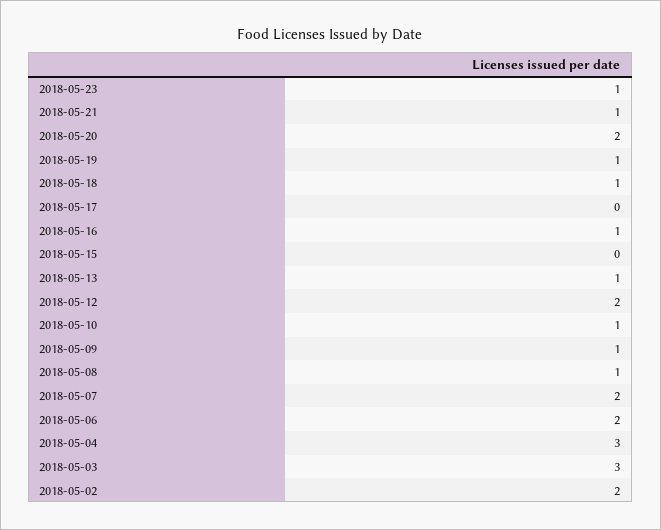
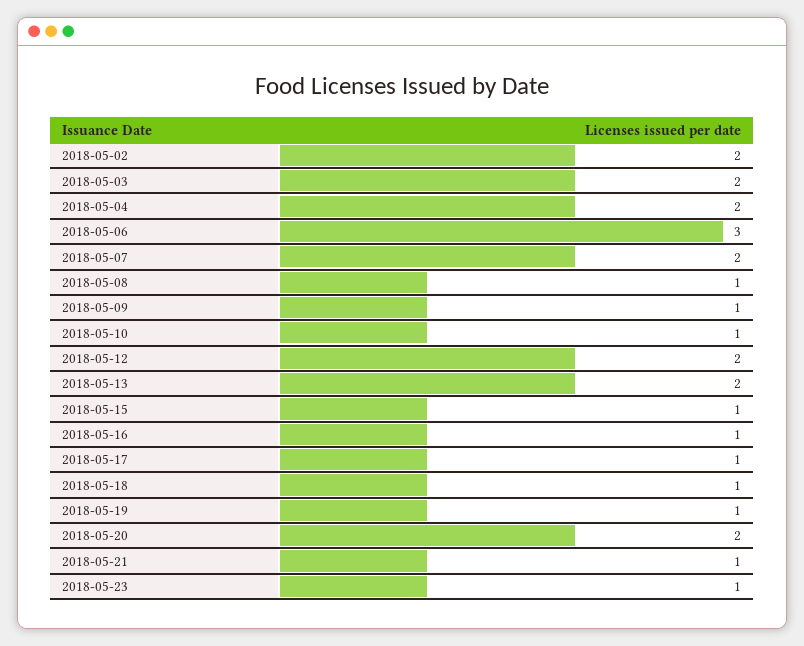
2018-05-17: 0 -> 1
2018-05-15: 0 -> 1
2018-05-13: 1 -> 2
2018-05-06: 2 -> 3
2018-05-04: 3 -> 2
2018-05-03: 3 -> 2

